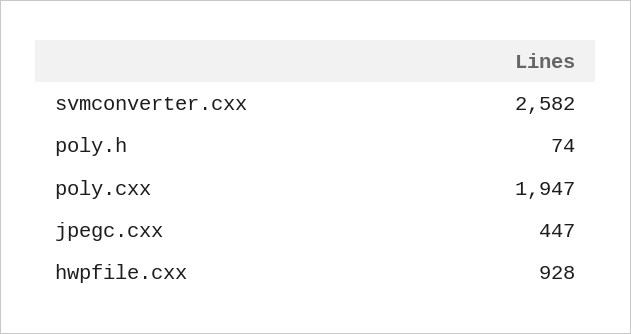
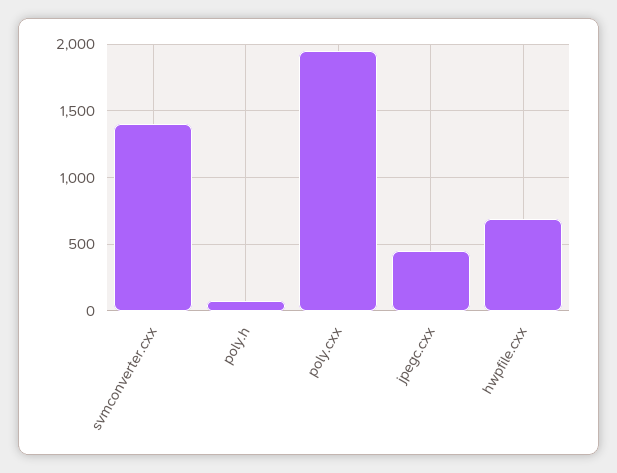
svmconverter.cxx: 2582 -> 1400
hwpfile.cxx: 928 -> 700

